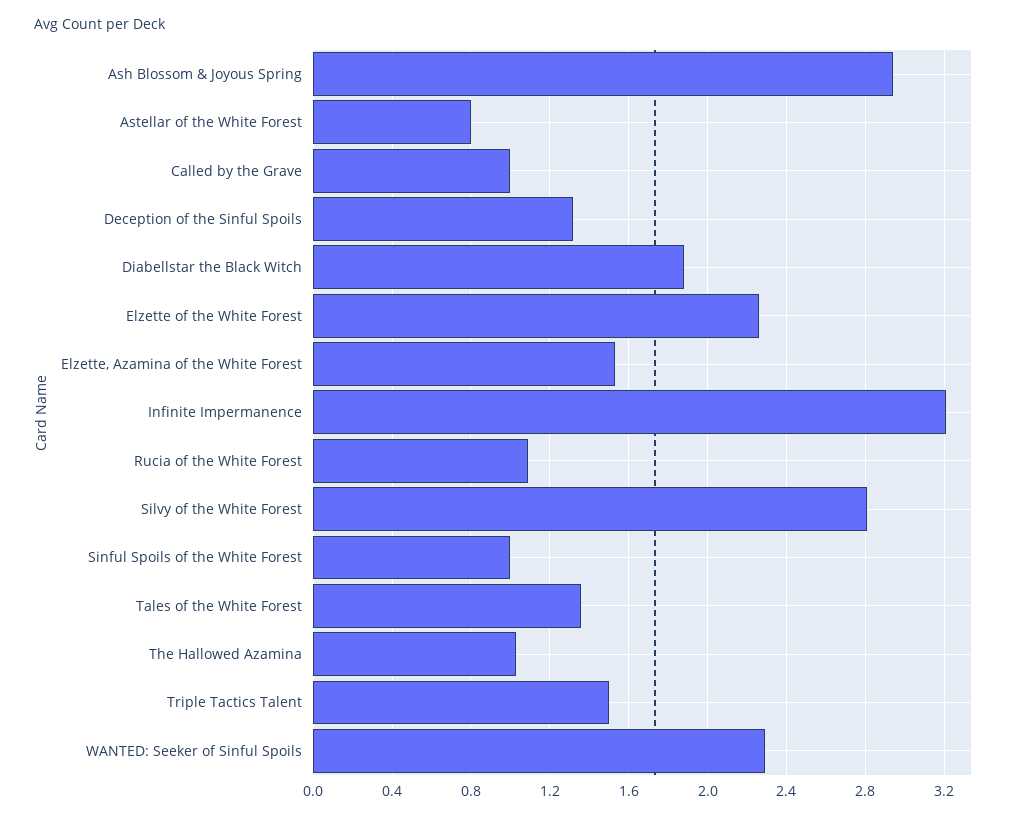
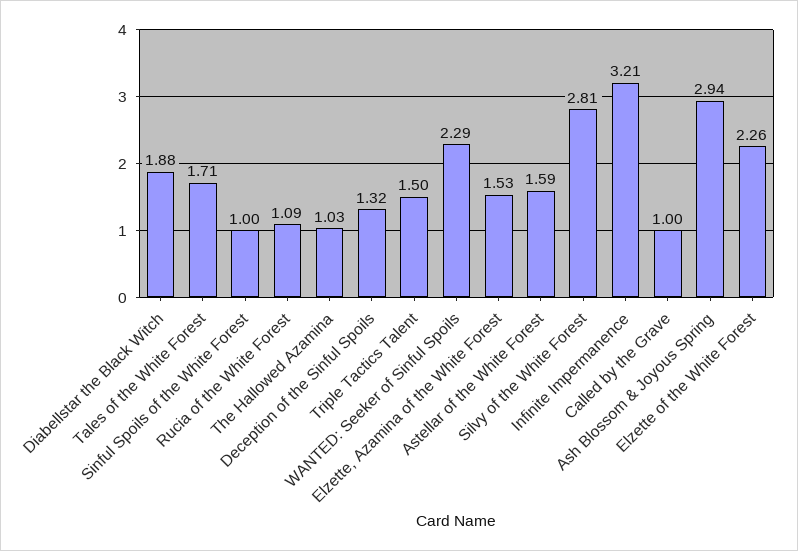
Astellar of the White Forest: 0.8 -> 1.59
Tales of the White Forest: 1.35 -> 1.71

